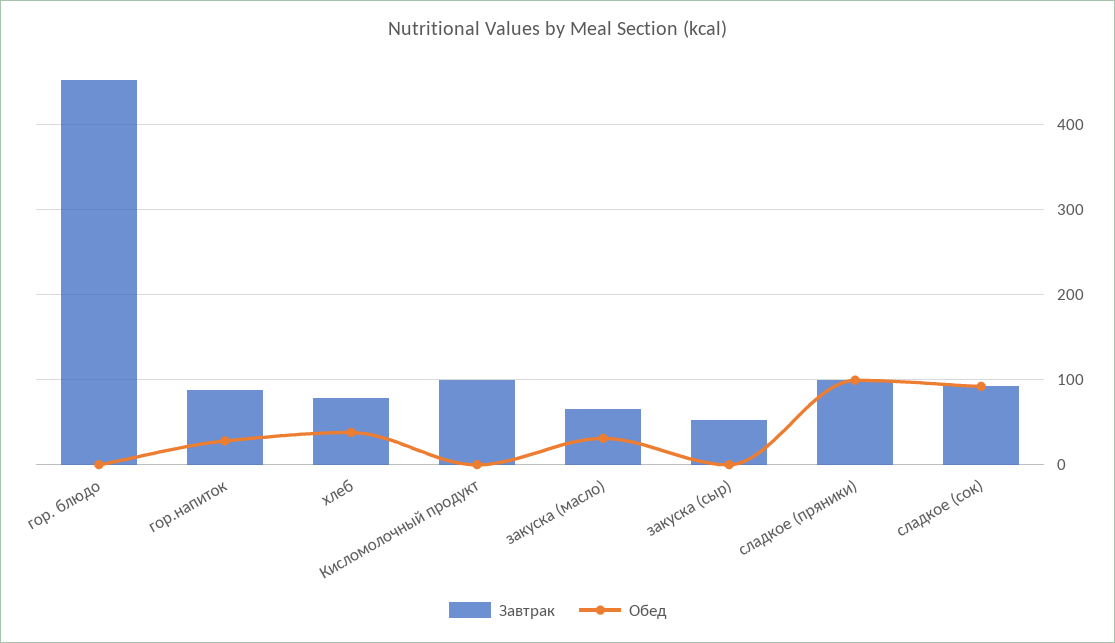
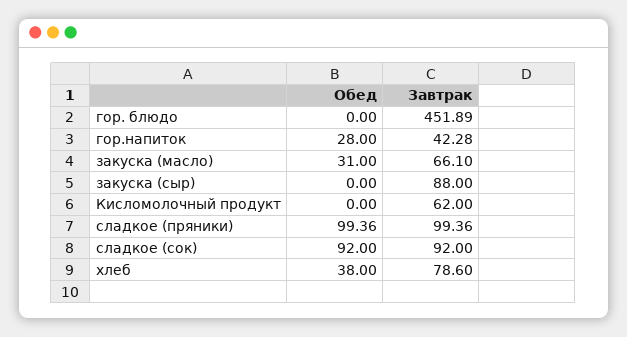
Завтрак, гор.напиток: 90 -> 42.28
Завтрак, Кисломолочный продукт: 100 -> 62
Завтрак, закуска (сыр): 50 -> 88

